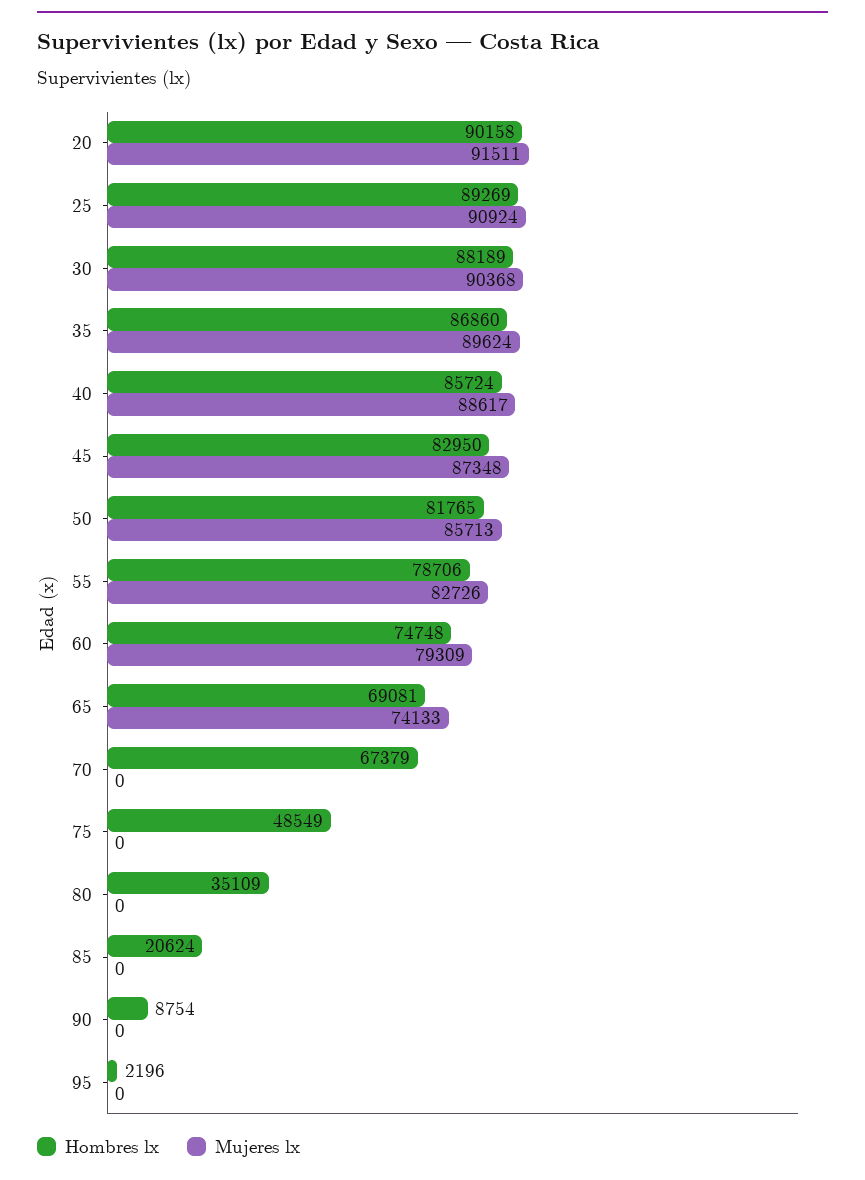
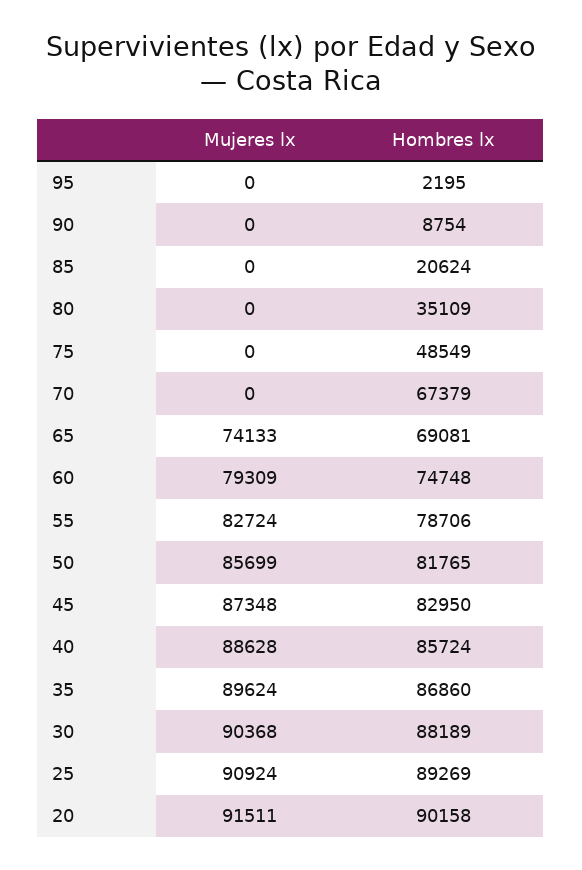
Mujeres lx, 40: 88617 -> 88628
Mujeres lx, 50: 85713 -> 85699
Mujeres lx, 55: 82726 -> 82724
Hombres lx, 95: 2196 -> 2195

